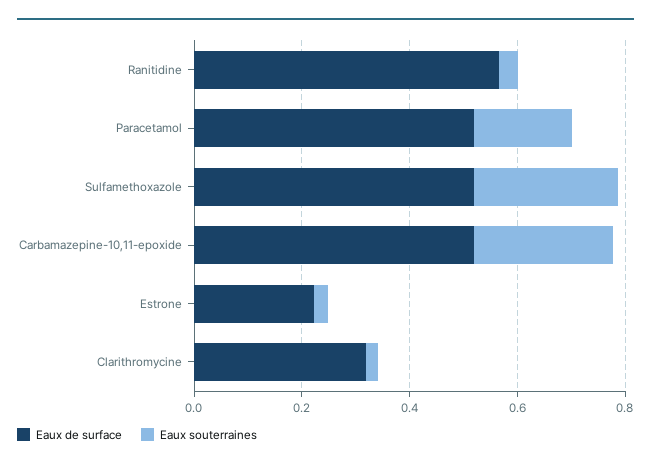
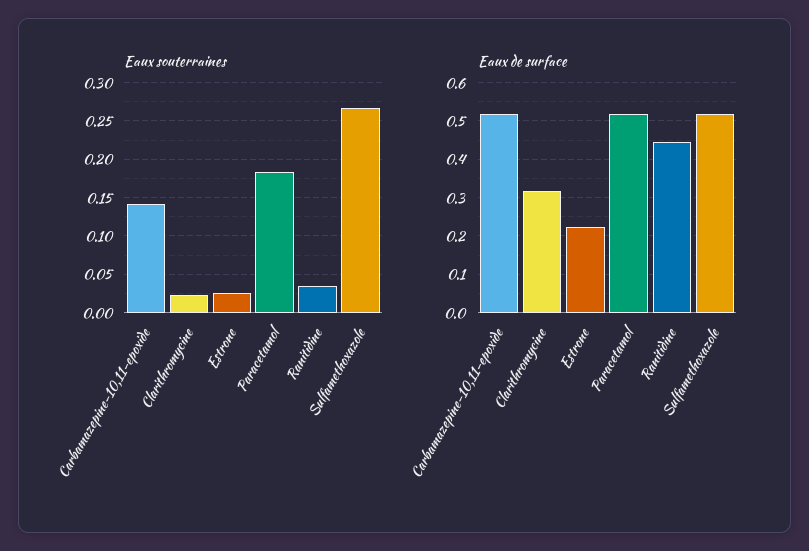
Eaux de surface, Ranitidine: 0.55 -> 0.44
Eaux souterraines, Carbamazepine-10,11-epoxide: 0.25 -> 0.14

